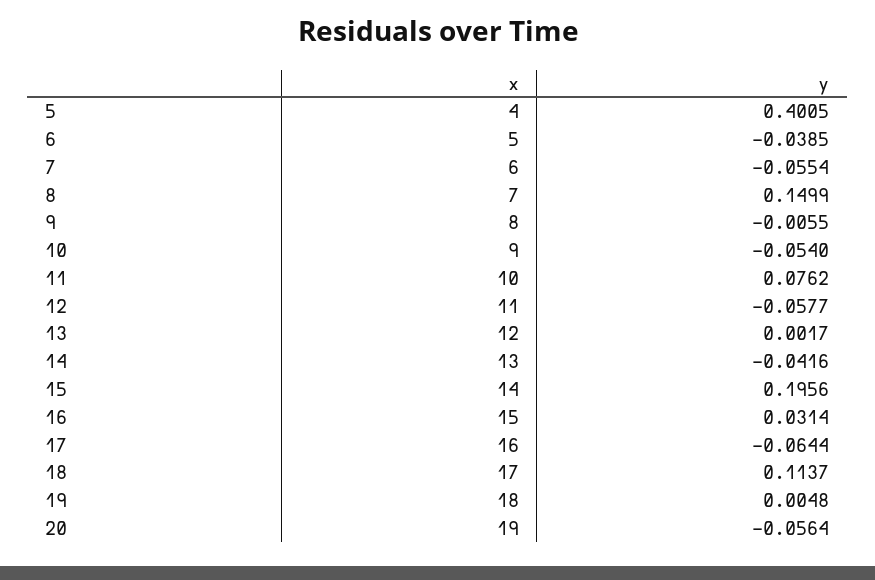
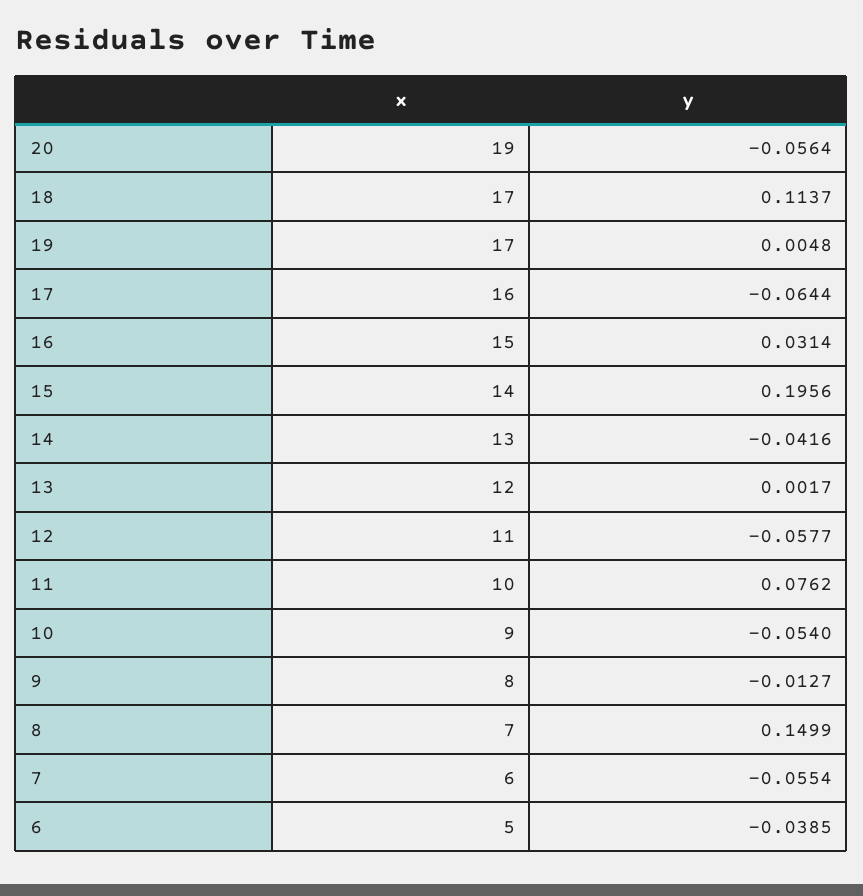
x, 5: 4 -> none
y, 5: 0.4005 -> none
y, 9: -0.0055 -> -0.0127
x, 19: 18 -> 17

